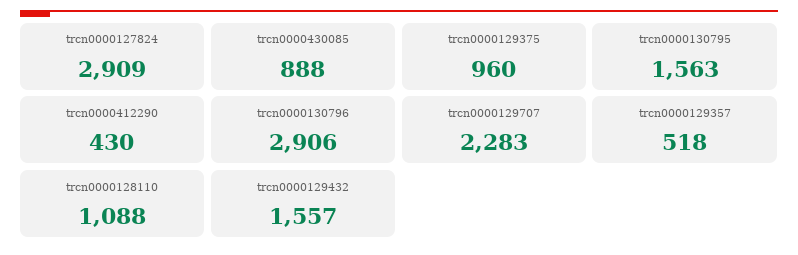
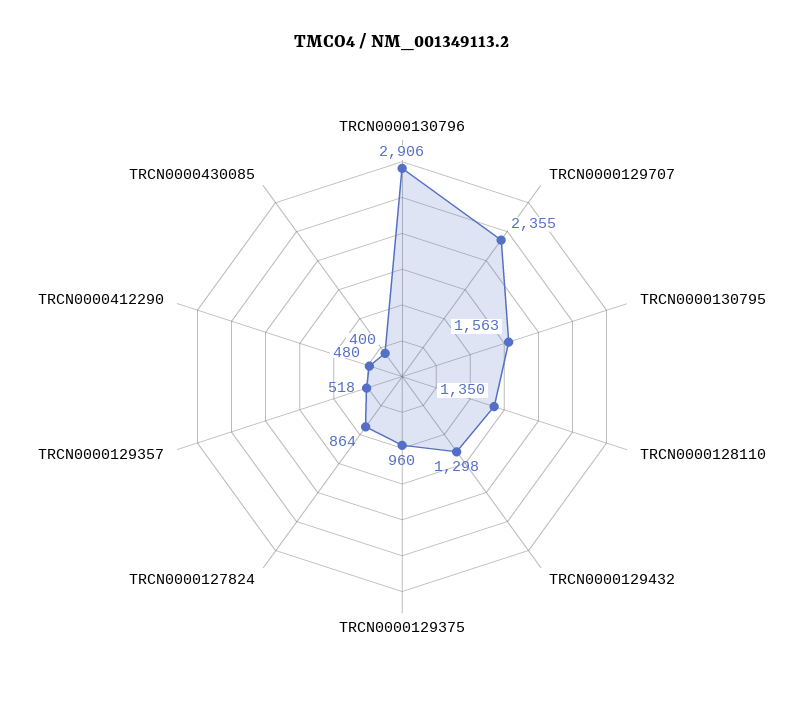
trcn0000127824: 2909 -> 864
trcn0000430085: 888 -> 400
trcn0000412290: 430 -> 480
trcn0000129707: 2283 -> 2355
trcn0000128110: 1088 -> 1350
trcn0000129432: 1557 -> 1298

